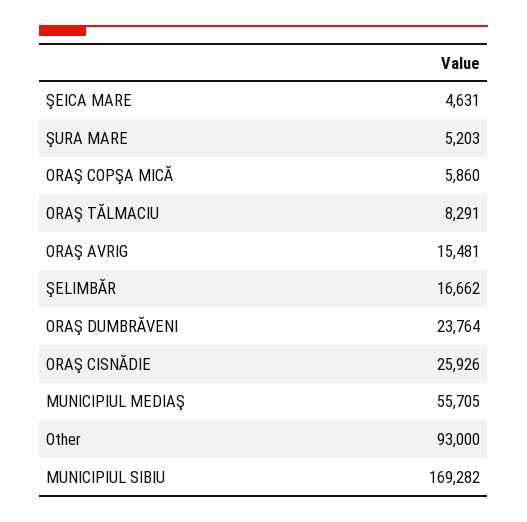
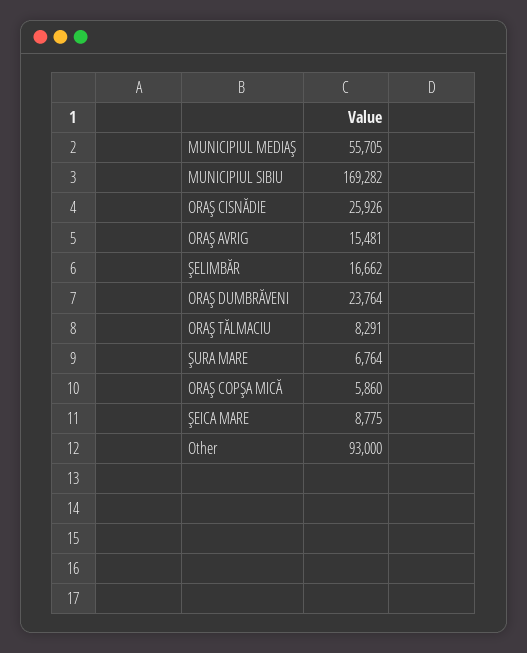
ŞEICA MARE: 4631 -> 8775
ŞURA MARE: 5203 -> 6764

